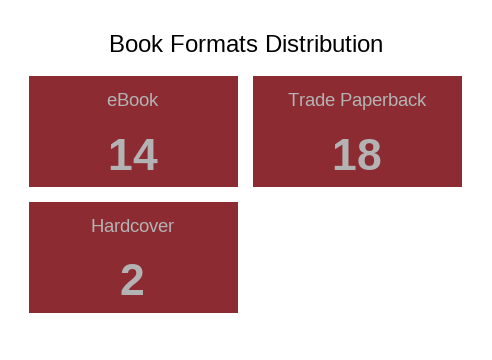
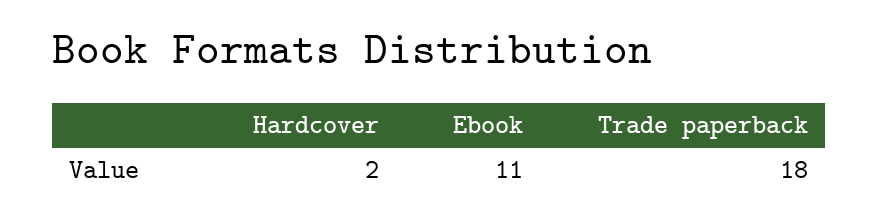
eBook: 14 -> 11

